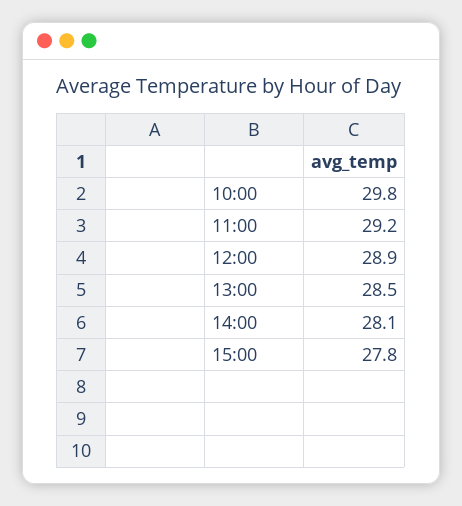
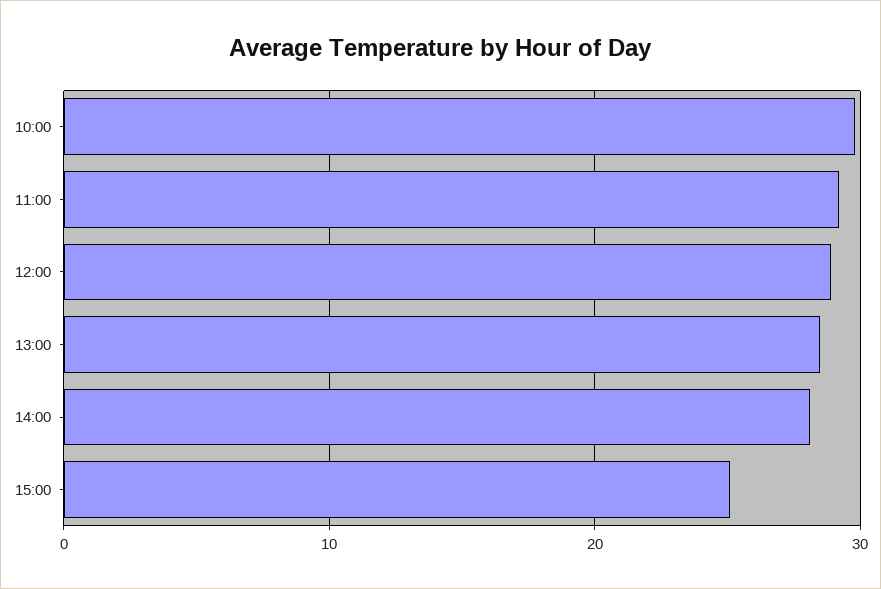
15:00: 27.8 -> 25

